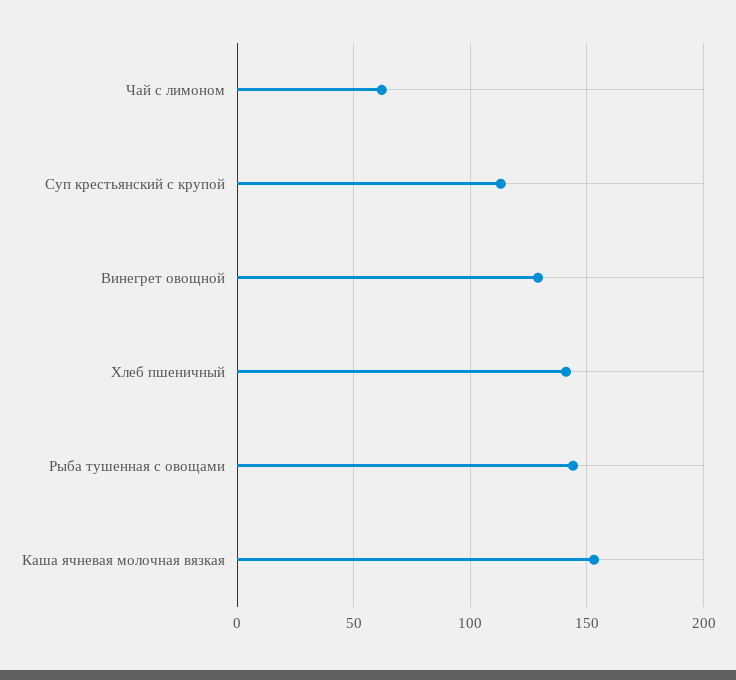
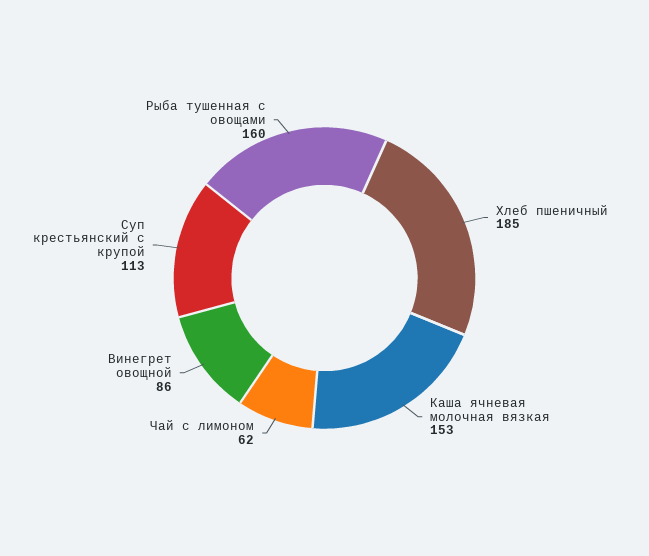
Винегрет овощной: 130 -> 86
Хлеб пшеничный: 140 -> 185
Рыба тушенная с овощами: 145 -> 160

